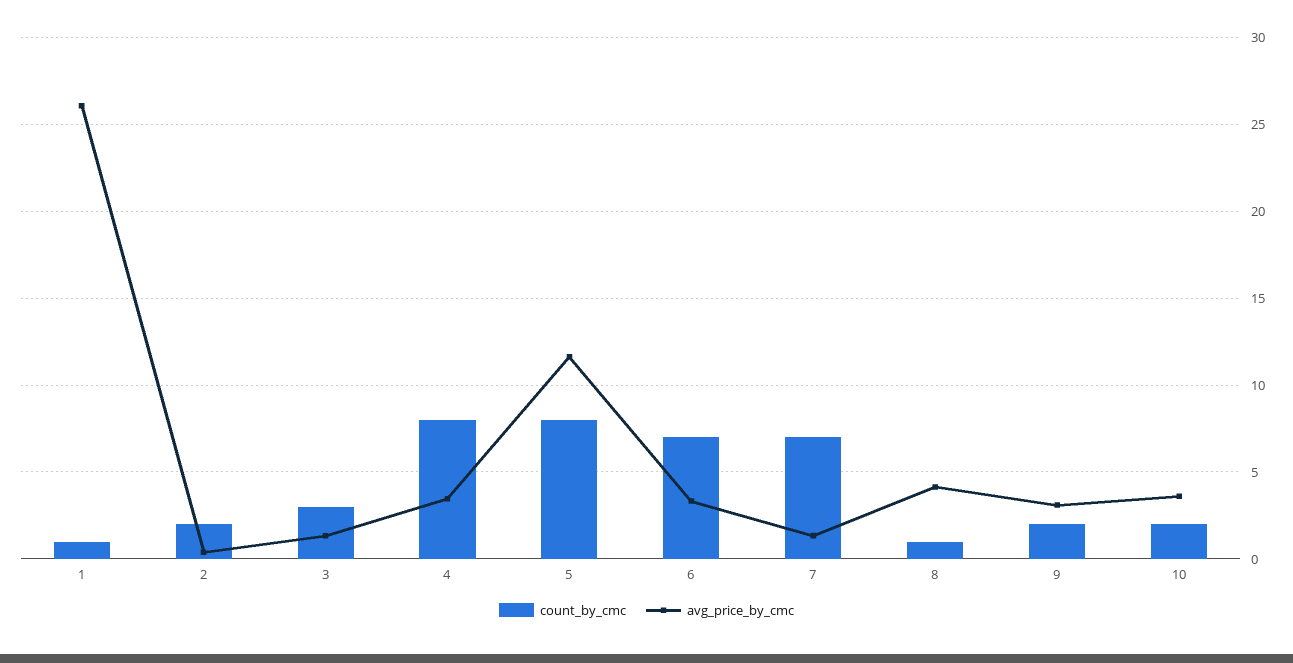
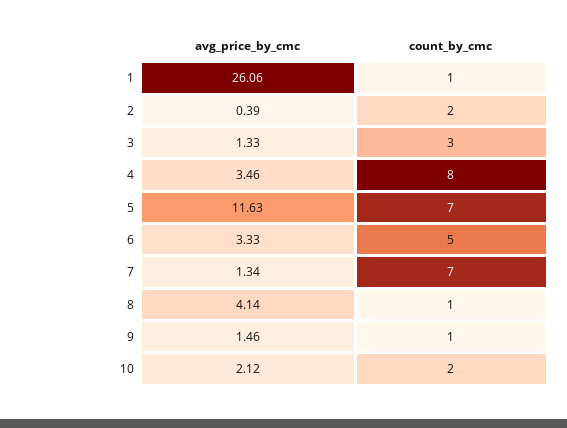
count_by_cmc, 5: 8 -> 7
count_by_cmc, 6: 7 -> 5
count_by_cmc, 9: 2 -> 1
avg_price_by_cmc, 9: 3 -> 1.46
avg_price_by_cmc, 10: 3.5 -> 2.12

